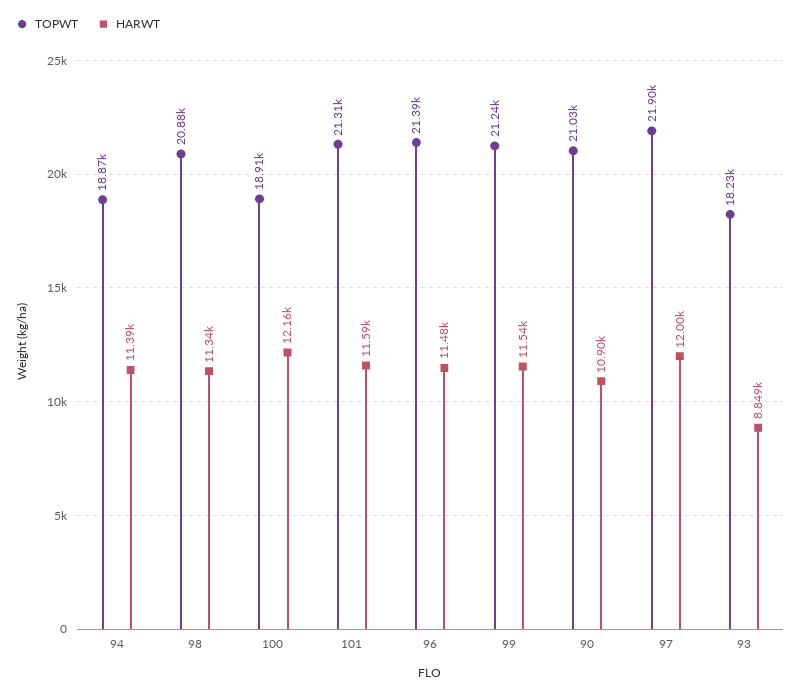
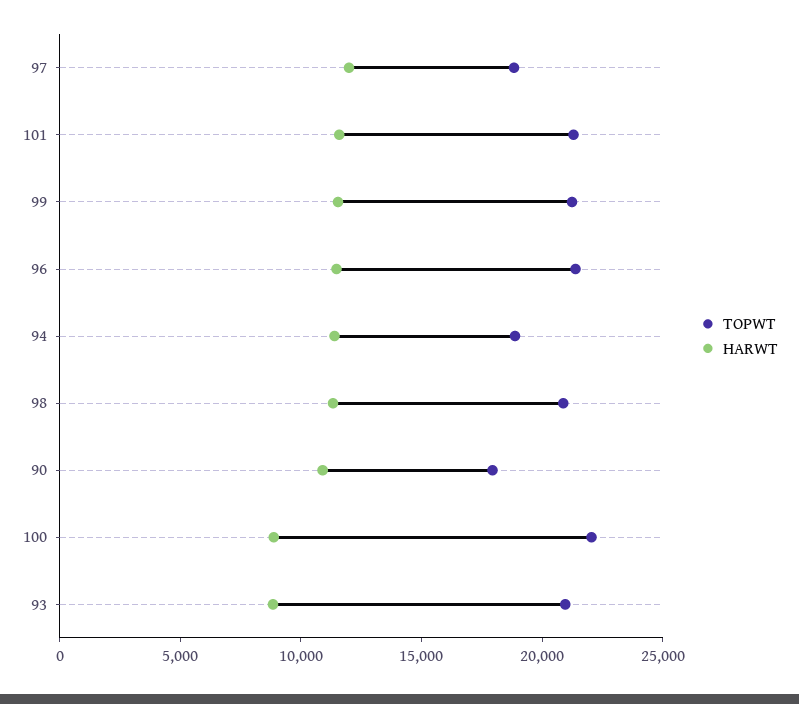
TOPWT, 100: 18910 -> 22000
HARWT, 100: 12160 -> 9000
TOPWT, 90: 21030 -> 18000
TOPWT, 97: 21900 -> 19000
TOPWT, 93: 18230 -> 21000

